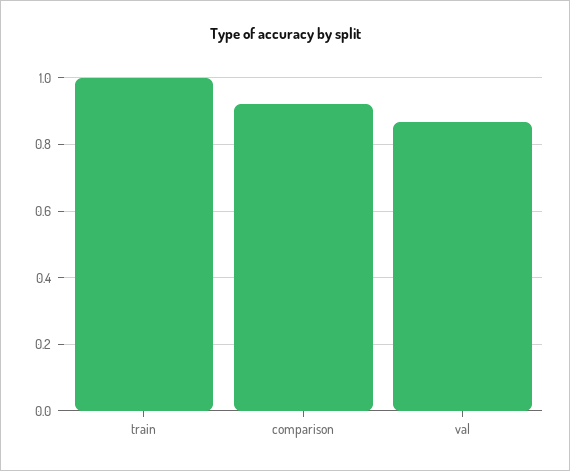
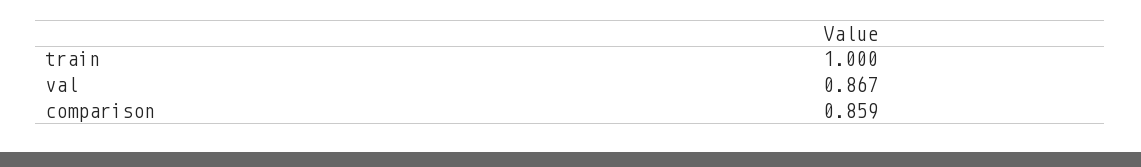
comparison: 0.92 -> 0.859

